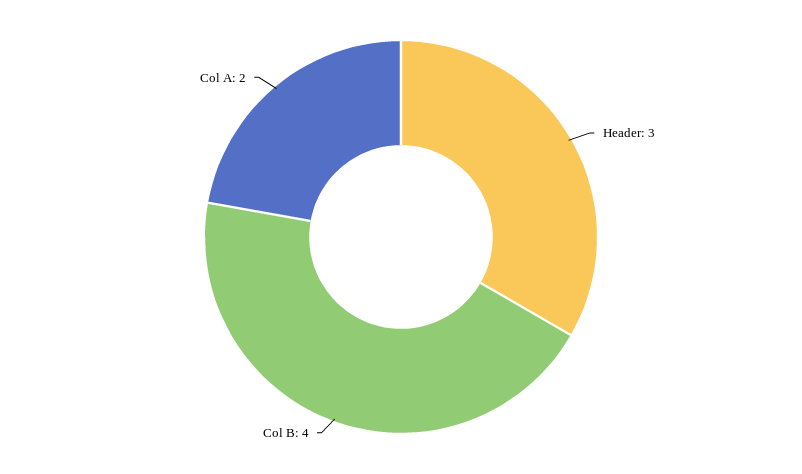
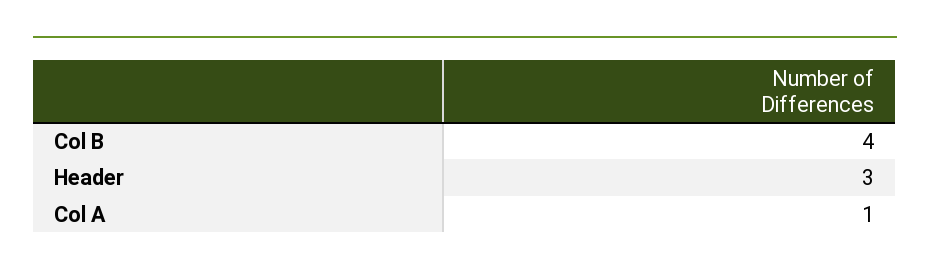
Col A: 2 -> 1

